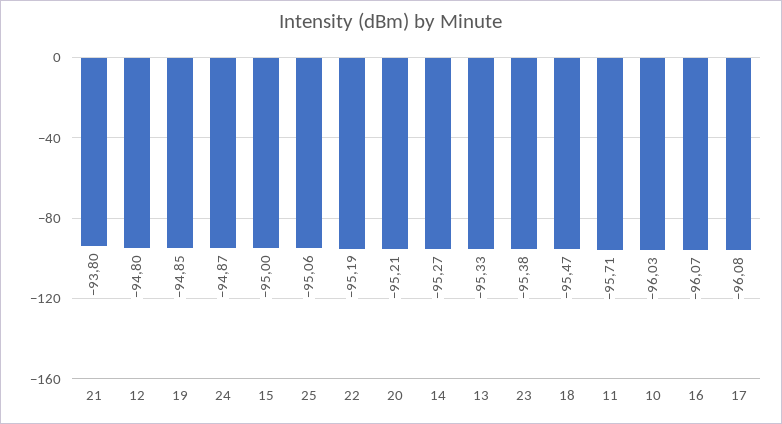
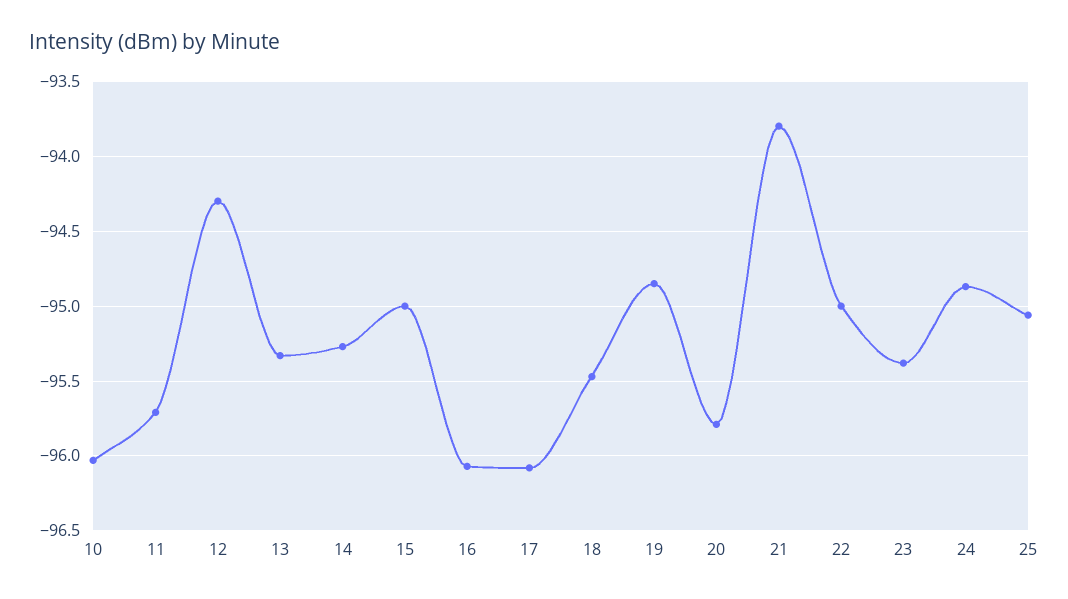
12: -94.8 -> -94.3
22: -95.19 -> -95
20: -95.21 -> -95.8

